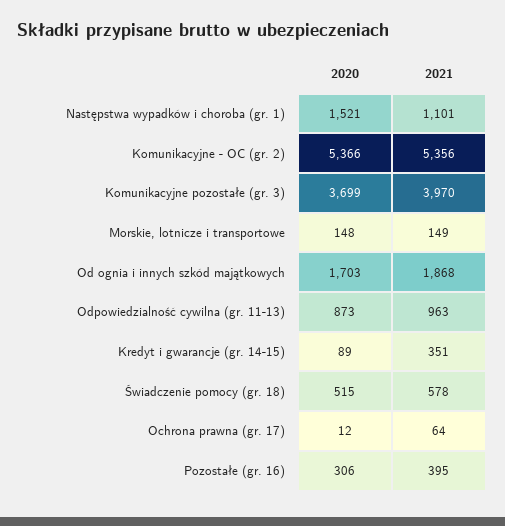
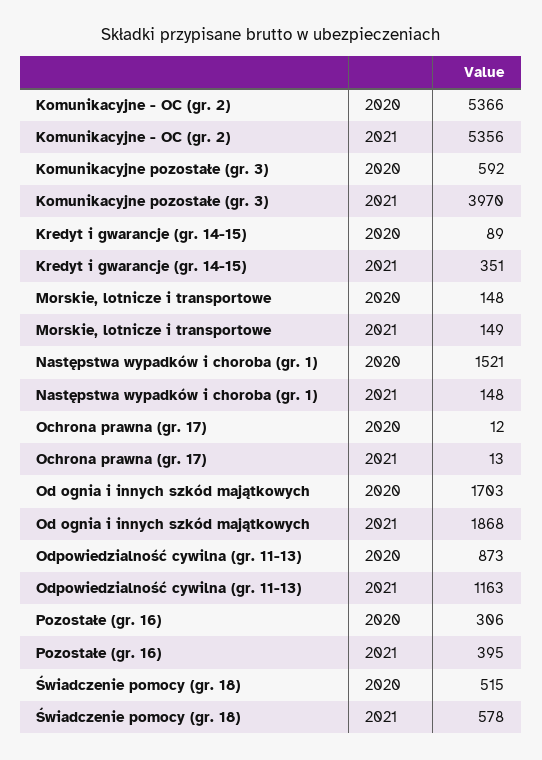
2021, Następstwa wypadków i choroba (gr. 1): 1101 -> 148
2020, Komunikacyjne pozostałe (gr. 3): 3699 -> 592
2021, Odpowiedzialność cywilna (gr. 11-13): 963 -> 1163
2021, Ochrona prawna (gr. 17): 64 -> 13

